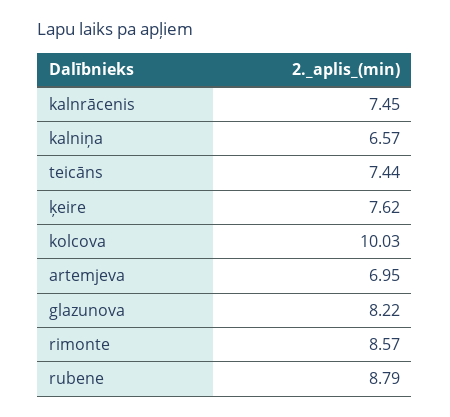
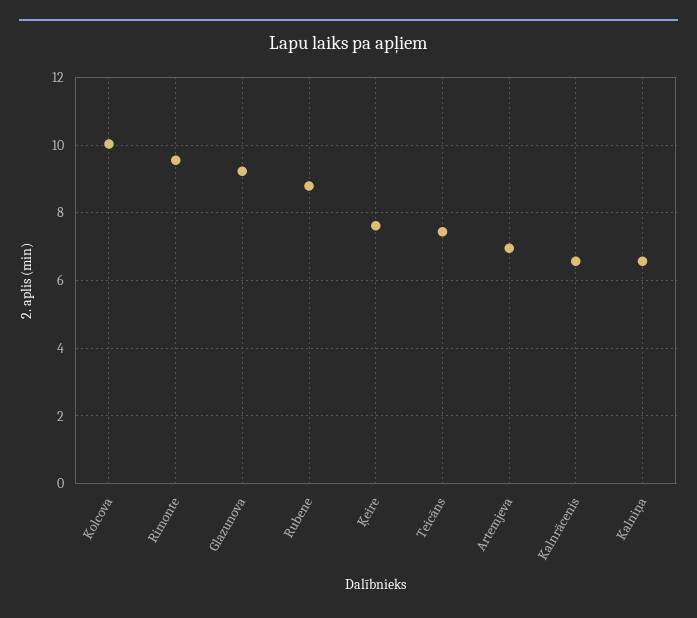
kalnrācenis: 7.45 -> 6.6
glazunova: 8.22 -> 9.2
rimonte: 8.57 -> 9.6

